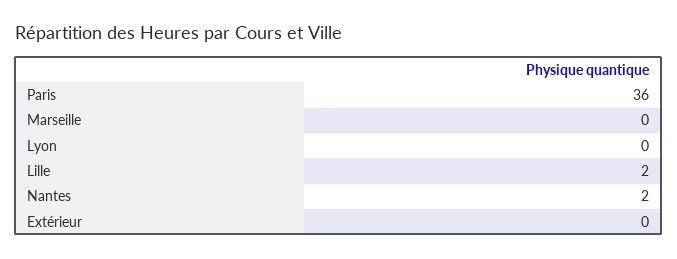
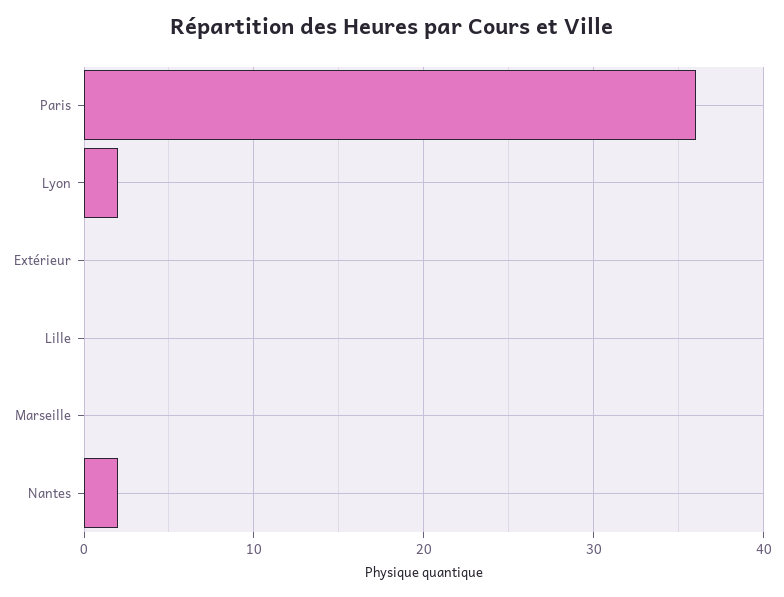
Lyon: 0 -> 2
Lille: 2 -> 0

